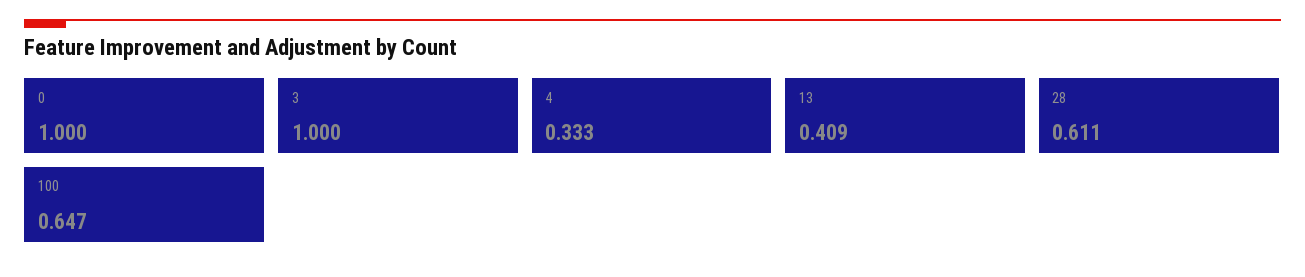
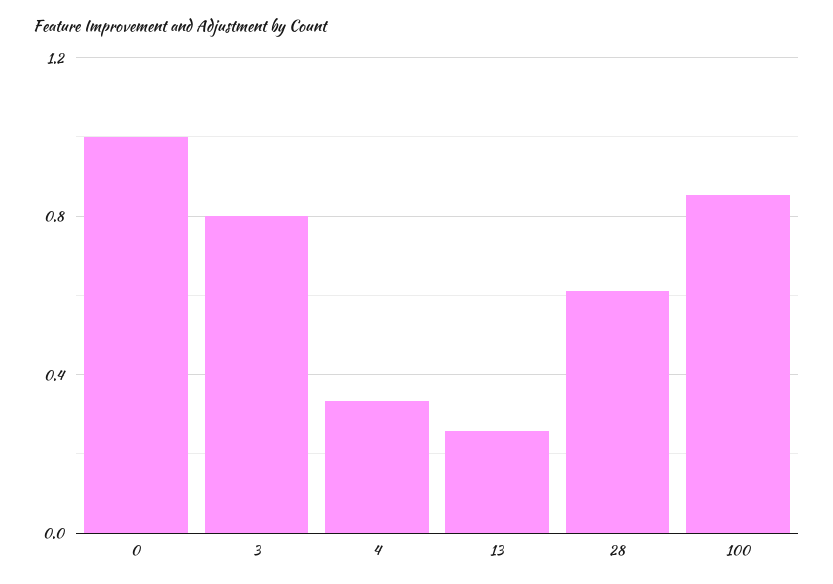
3: 1 -> 0.8
13: 0.409 -> 0.25
100: 0.647 -> 0.85

